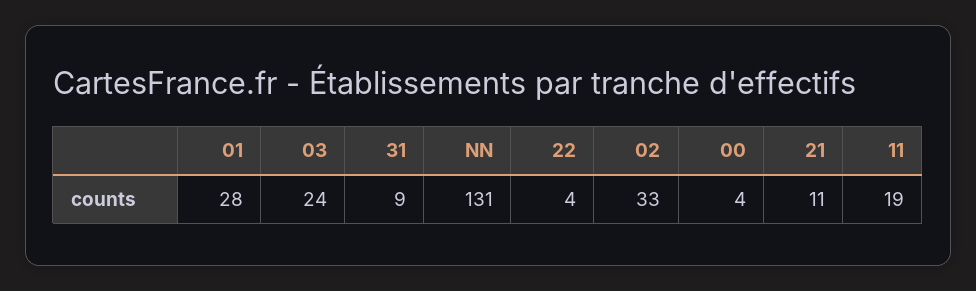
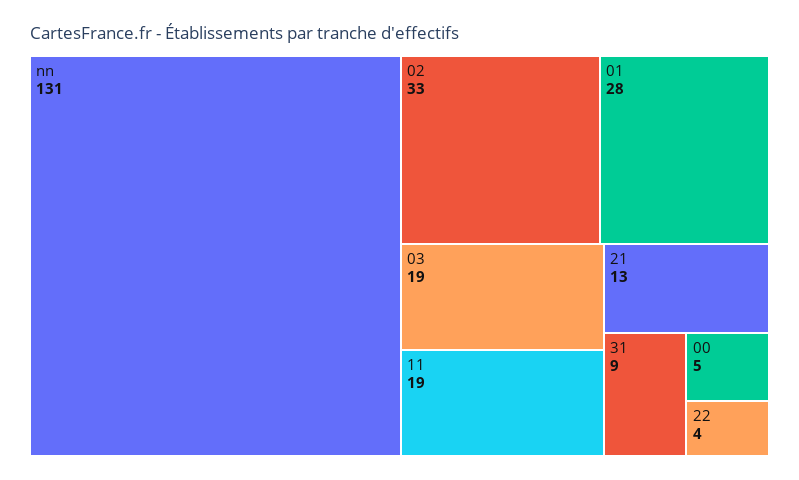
03: 24 -> 19
00: 4 -> 5
21: 11 -> 13

